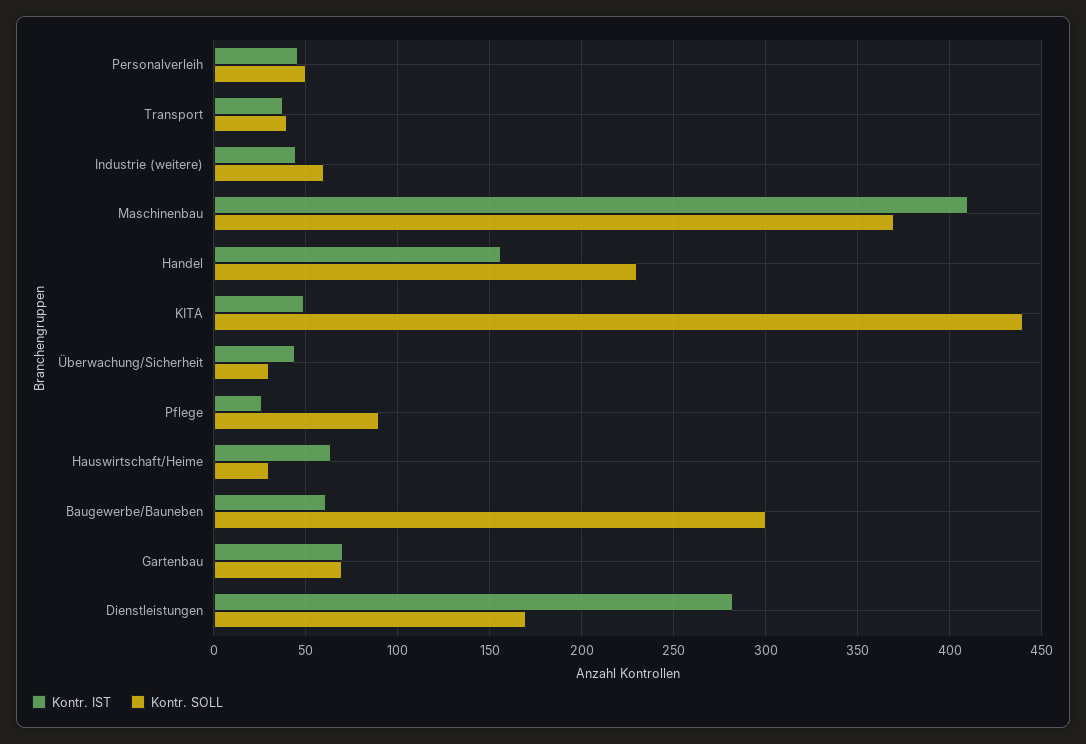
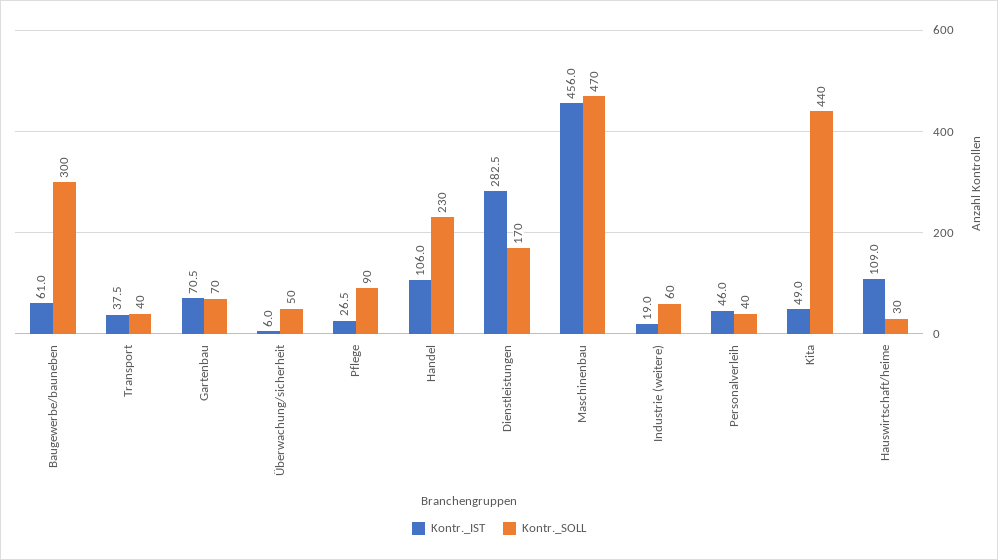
Kontr. SOLL, Personalverleih: 50 -> 40
Kontr. IST, Industrie (weitere): 45 -> 19
Kontr. IST, Maschinenbau: 410 -> 456
Kontr. SOLL, Maschinenbau: 370 -> 470
Kontr. IST, Handel: 155 -> 106
Kontr. IST, Überwachung/Sicherheit: 45 -> 6
Kontr. SOLL, Überwachung/Sicherheit: 30 -> 50
Kontr. IST, Hauswirtschaft/Heime: 65 -> 109

